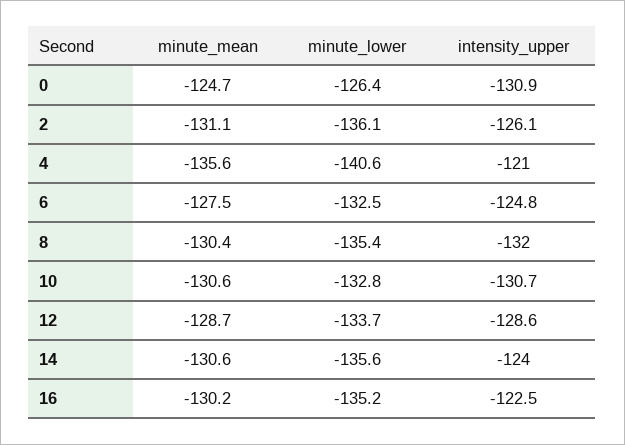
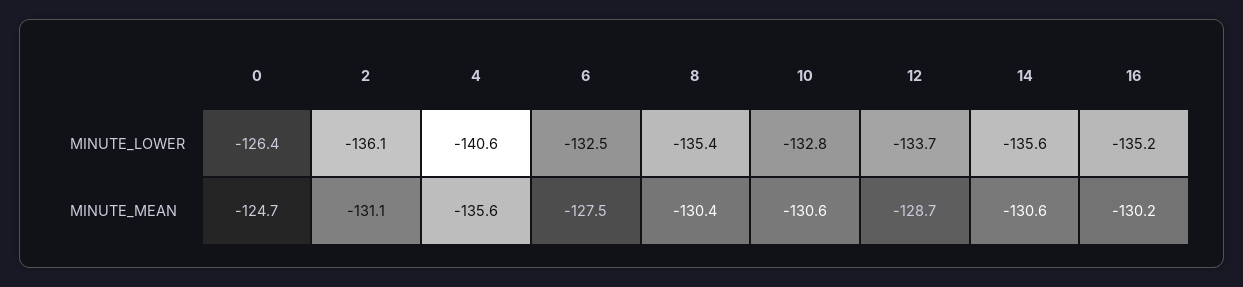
intensity_upper, 0: -130.9 -> none
intensity_upper, 2: -126.1 -> none
intensity_upper, 4: -121 -> none
intensity_upper, 6: -124.8 -> none
intensity_upper, 8: -132 -> none
intensity_upper, 10: -130.7 -> none
intensity_upper, 12: -128.6 -> none
intensity_upper, 14: -124 -> none
intensity_upper, 16: -122.5 -> none

